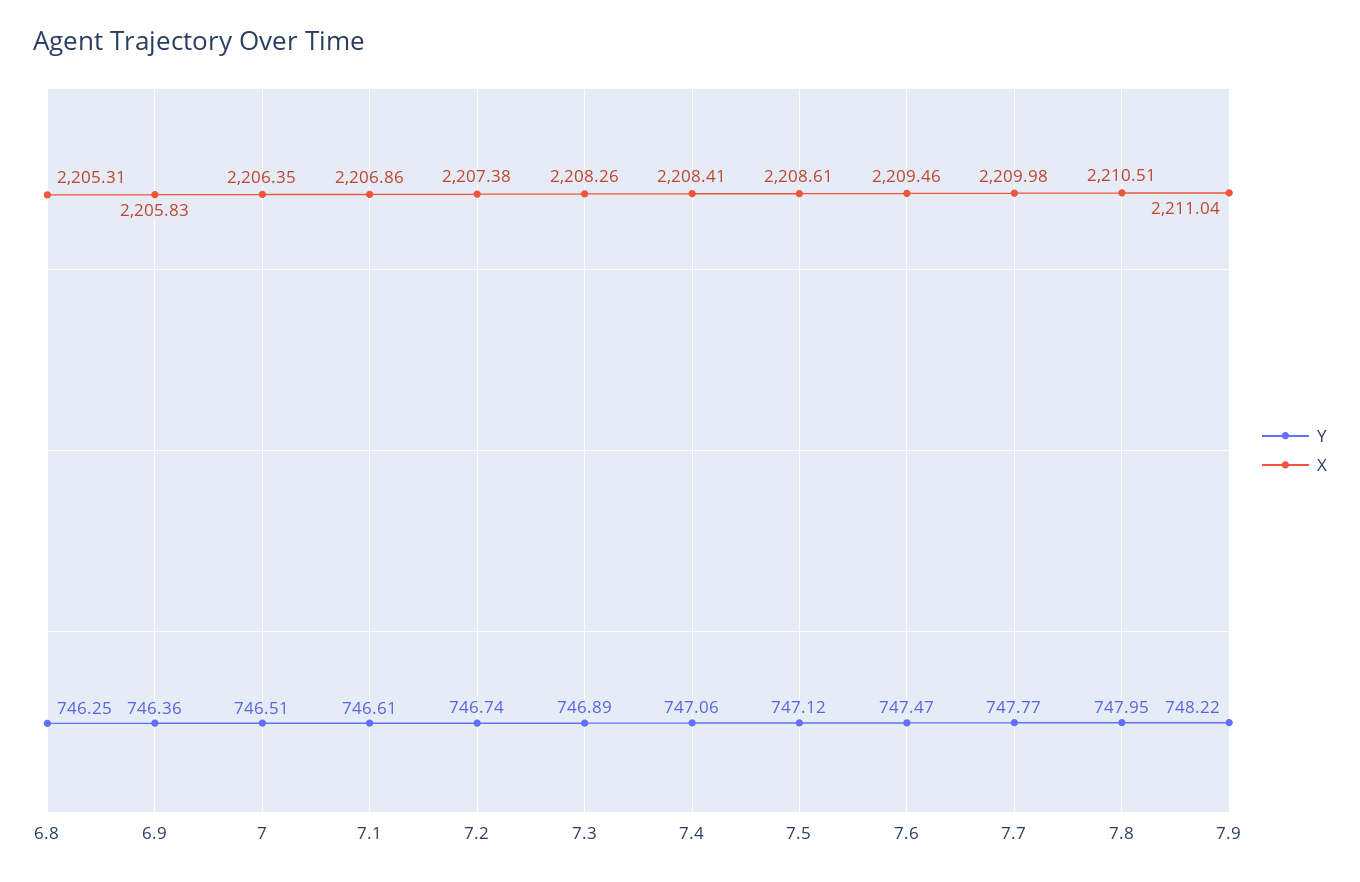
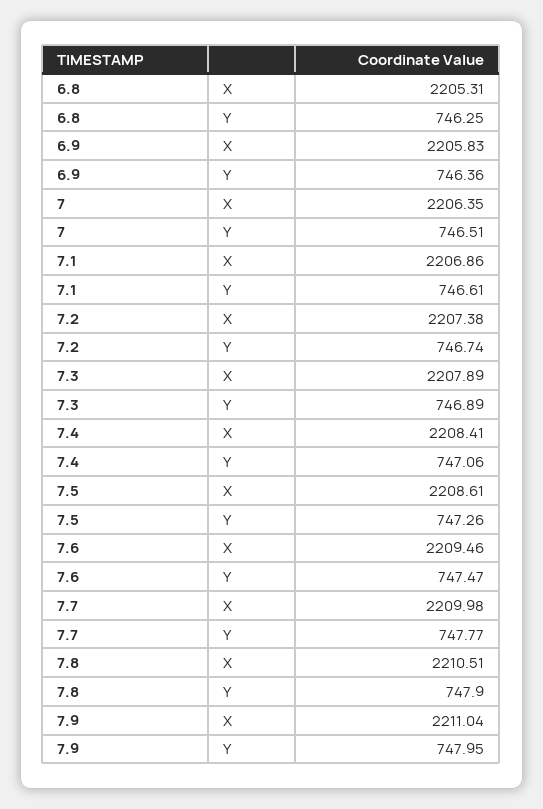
X, 7.3: 2208.26 -> 2207.89
Y, 7.5: 747.12 -> 747.26
Y, 7.8: 747.95 -> 747.9
Y, 7.9: 748.22 -> 747.95

